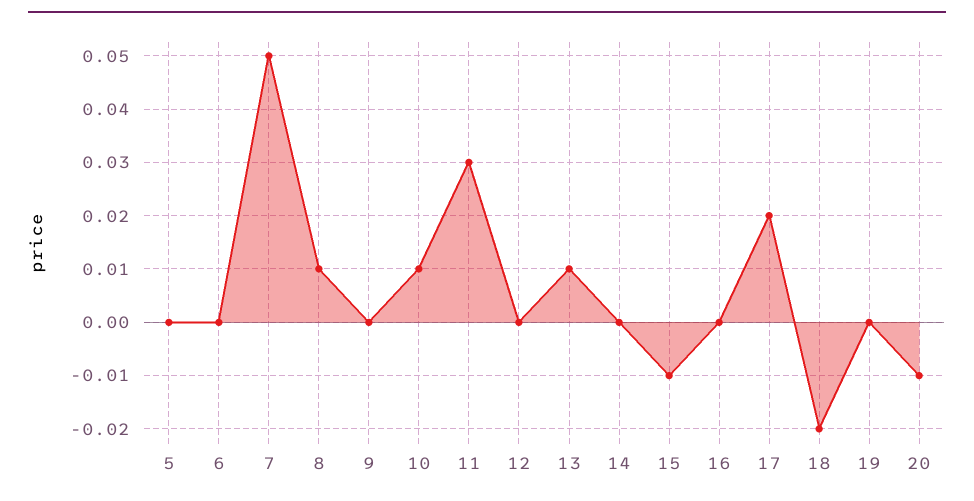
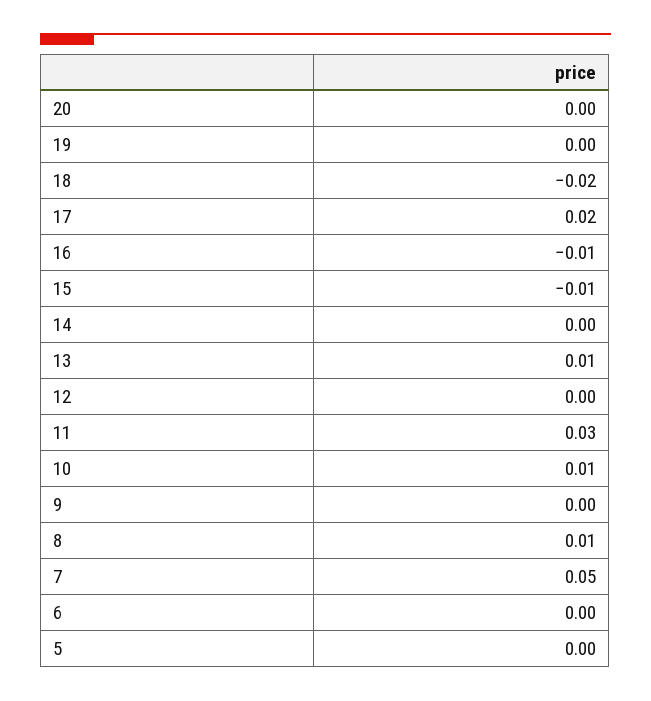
16: 0 -> -0.01
20: -0.01 -> 0

